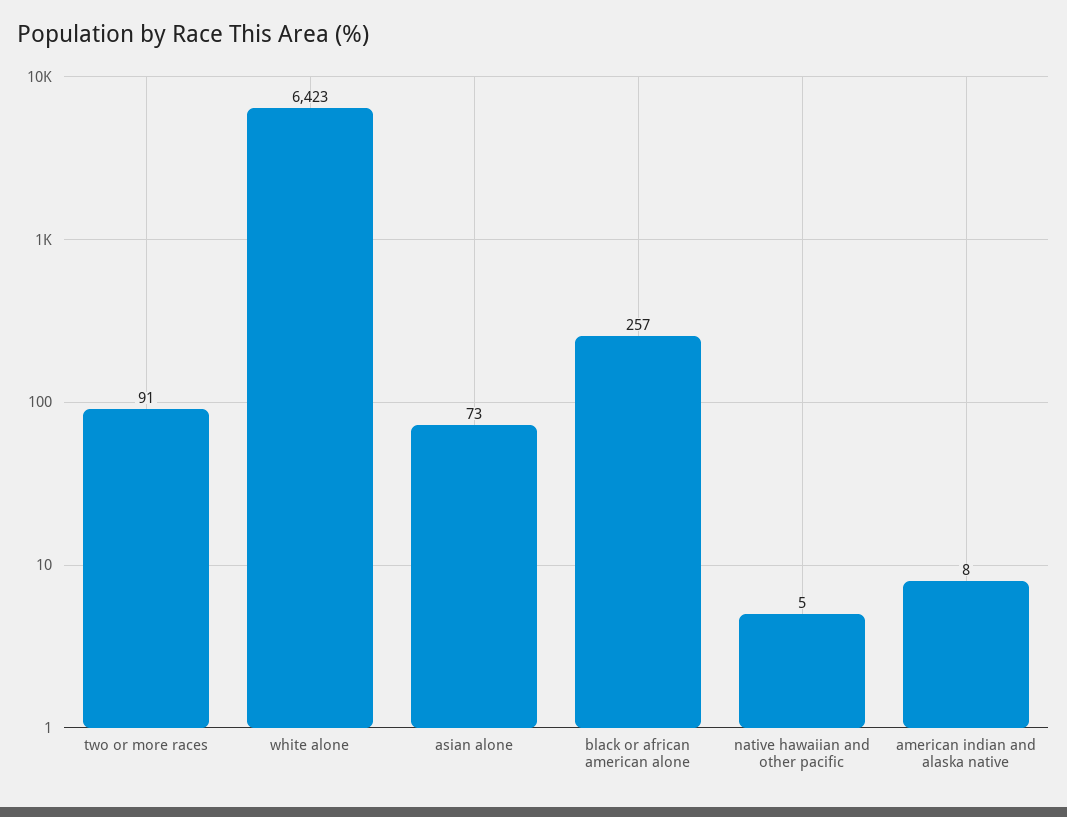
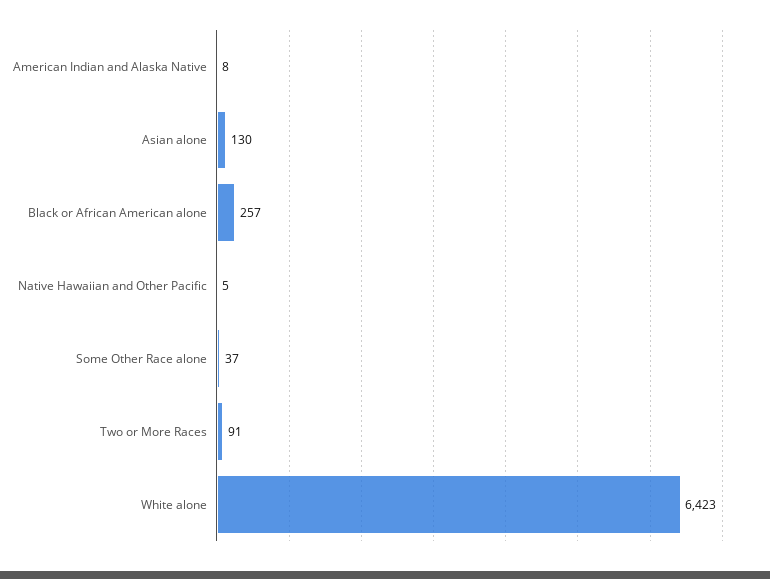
asian alone: 73 -> 130
Some Other Race alone: none -> 37

